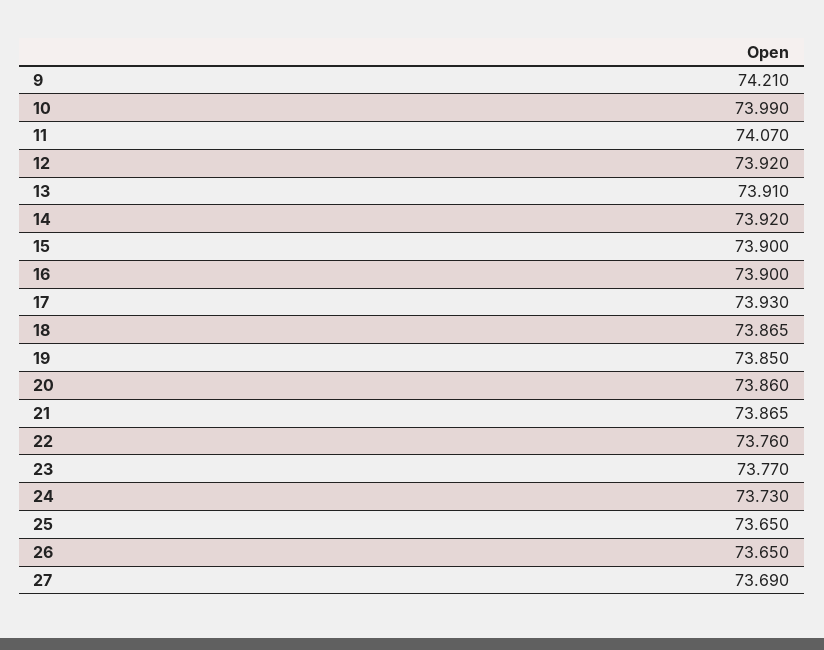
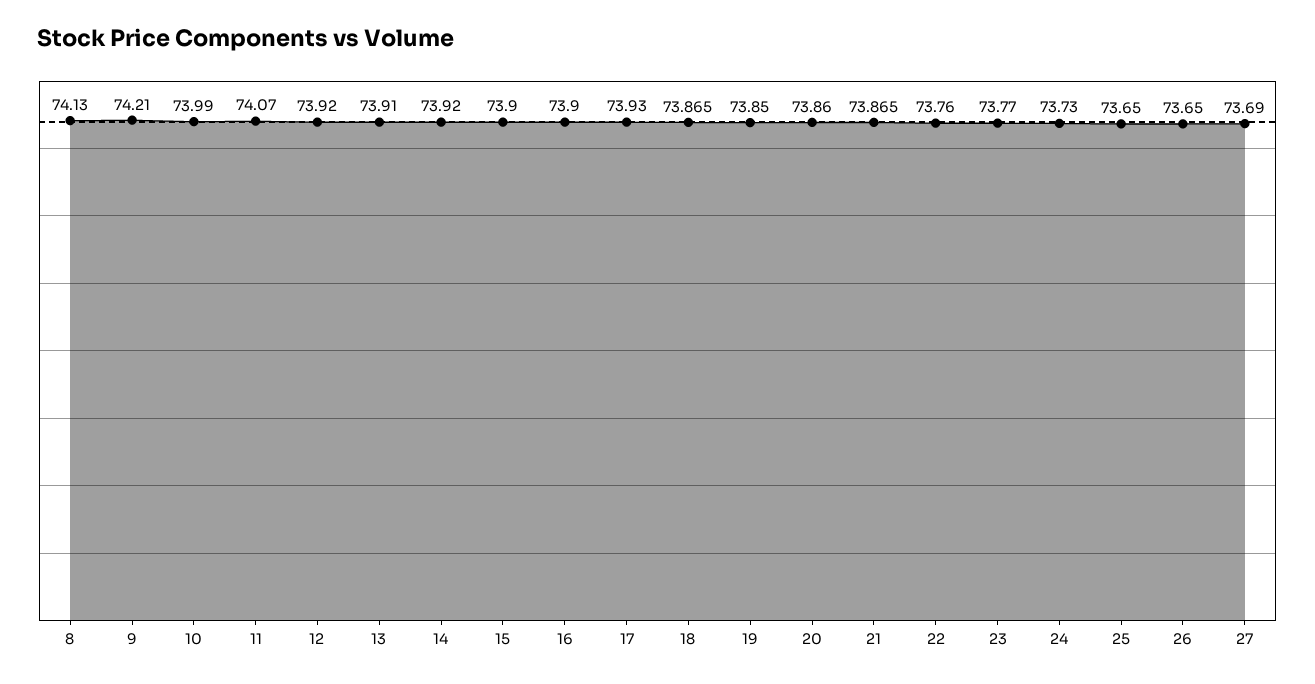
8: none -> 74.13

